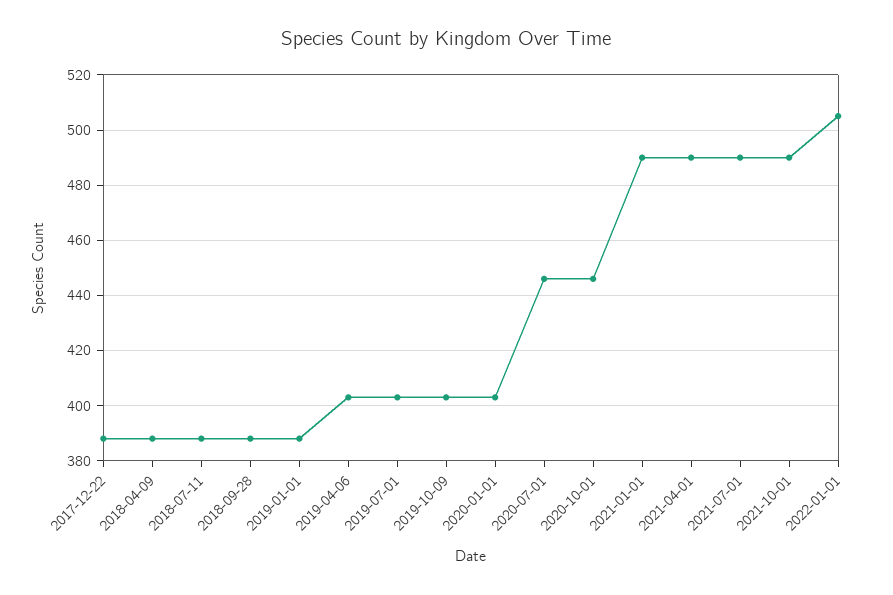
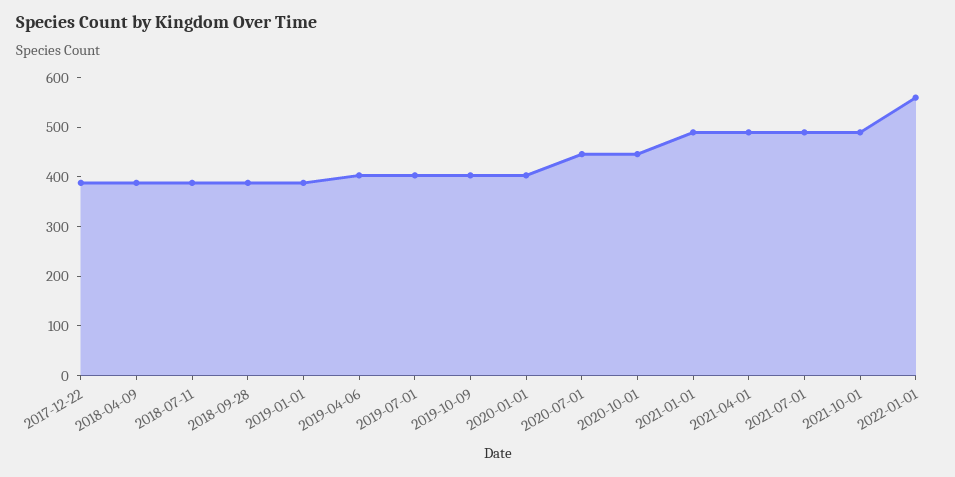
2022-01-01: 505 -> 560

